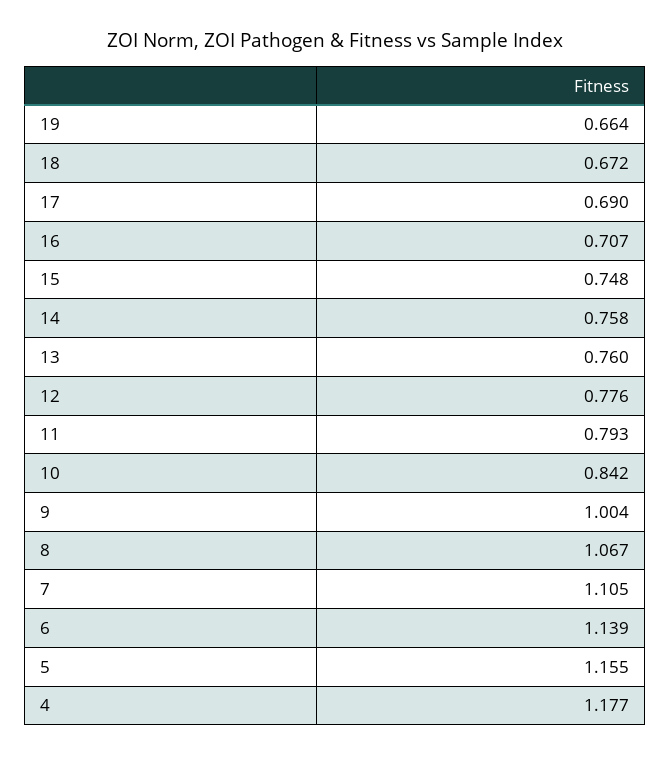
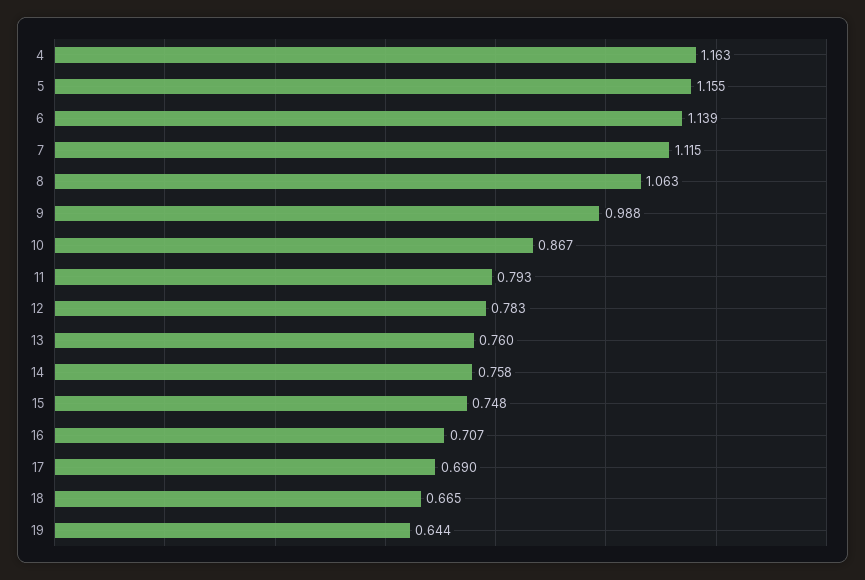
19: 0.664 -> 0.644
18: 0.672 -> 0.665
12: 0.776 -> 0.783
10: 0.842 -> 0.867
9: 1.004 -> 0.988
8: 1.067 -> 1.063
7: 1.105 -> 1.115
4: 1.177 -> 1.163

